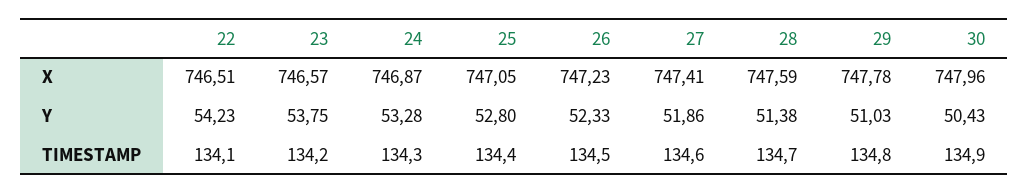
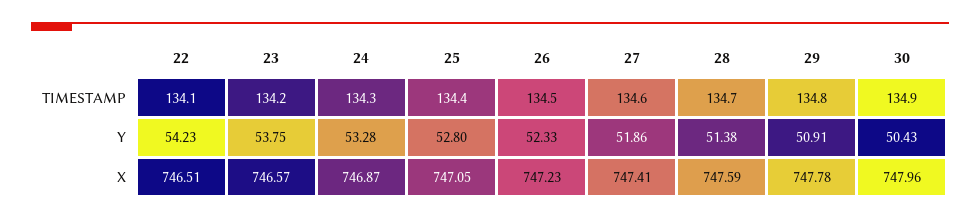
29, Y: 51.03 -> 50.91

